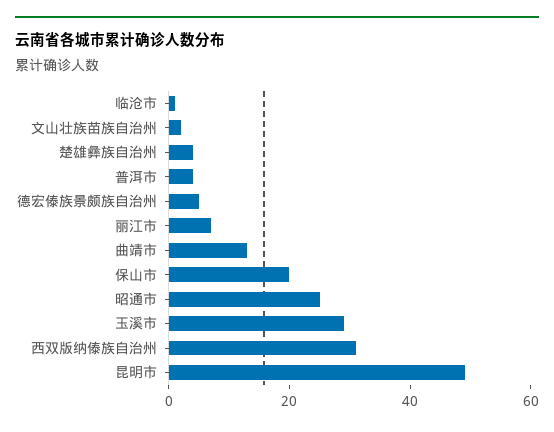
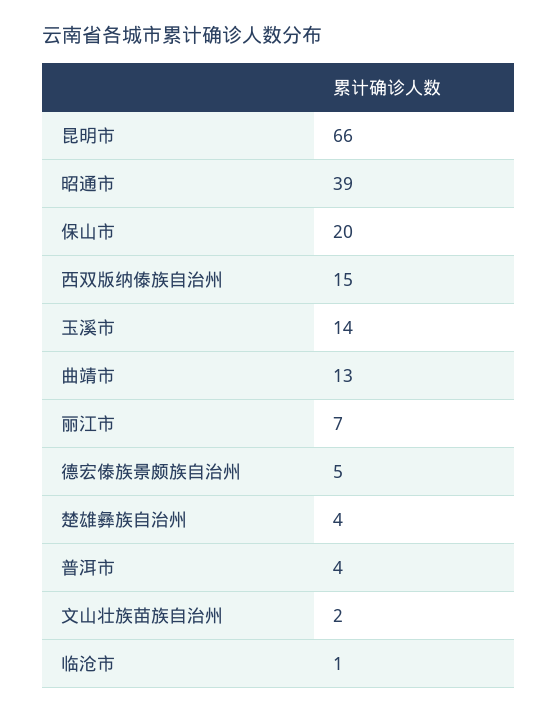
昭通市: 25 -> 39
玉溪市: 30 -> 14
西双版纳傣族自治州: 30 -> 15
昆明市: 50 -> 66

